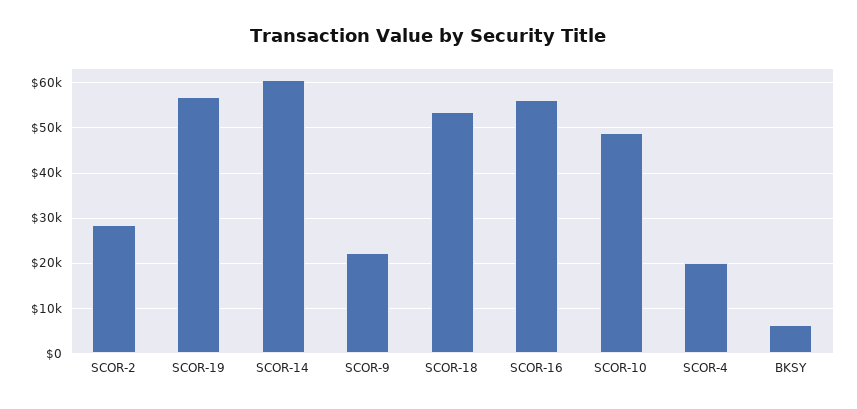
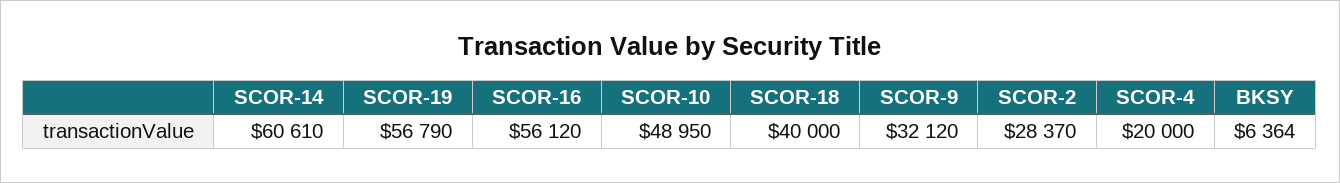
SCOR-9: 22000 -> 32120
SCOR-18: 54000 -> 40000

